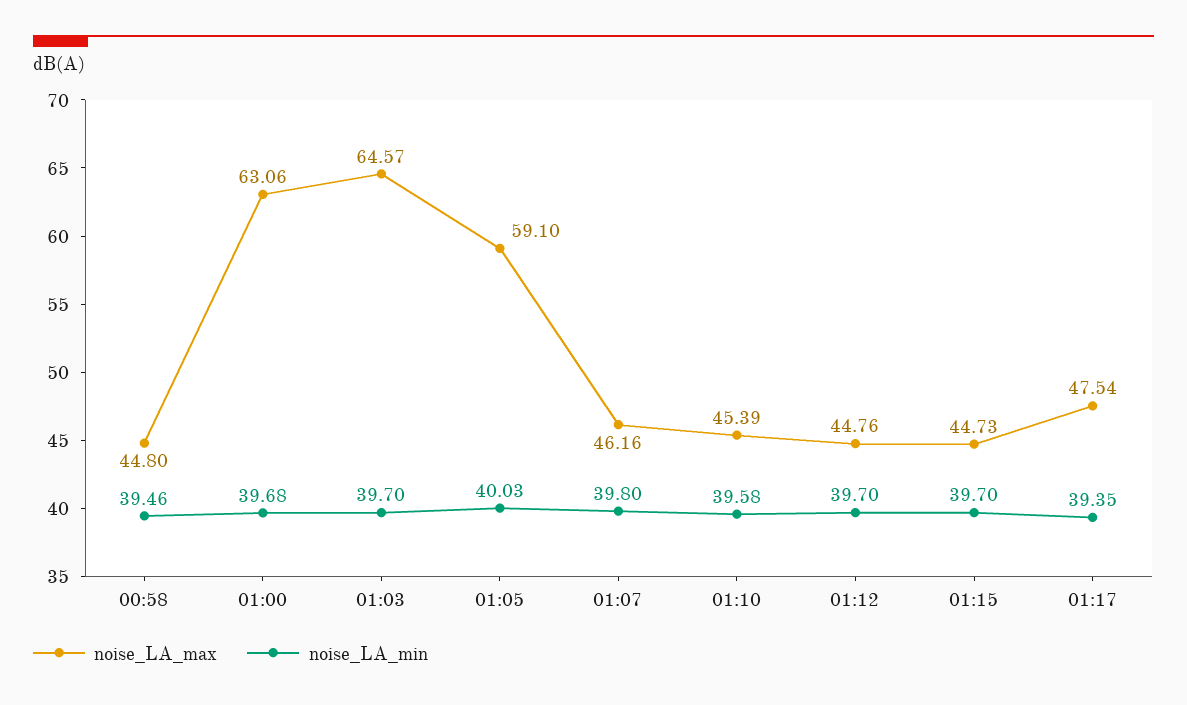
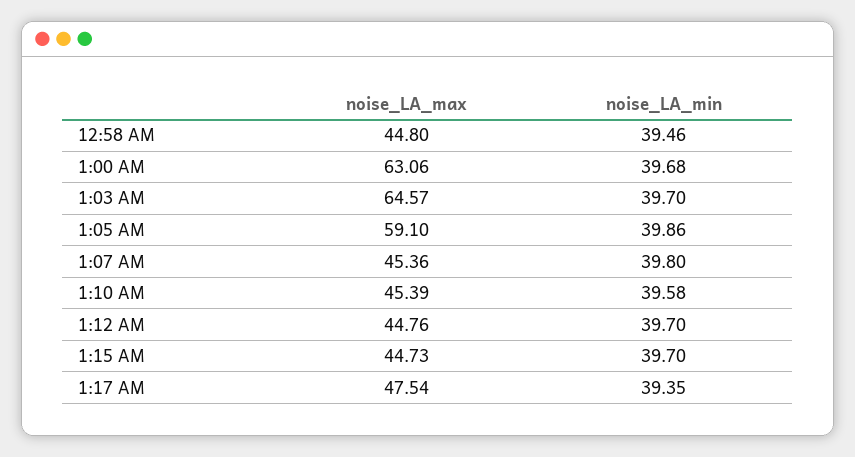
noise_LA_min, 01:05: 40.03 -> 39.86
noise_LA_max, 01:07: 46.16 -> 45.36

